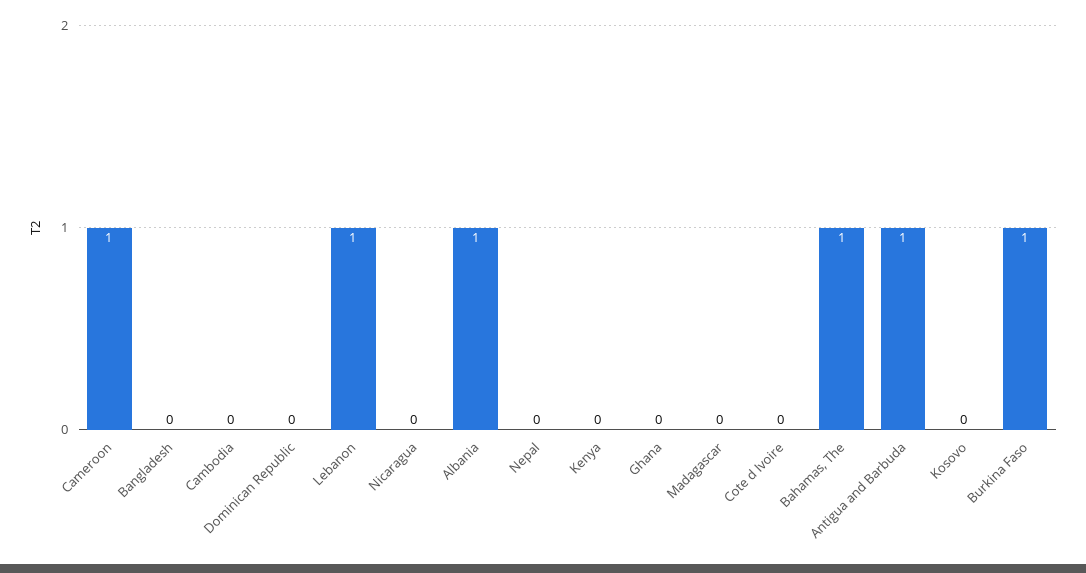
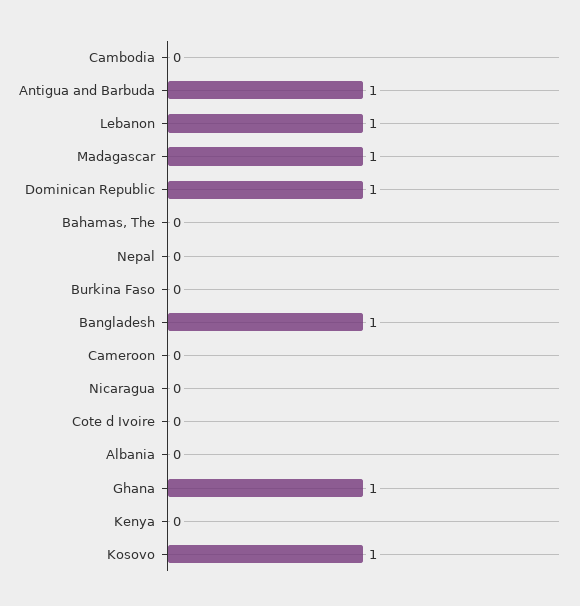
Cameroon: 1 -> 0
Bangladesh: 0 -> 1
Dominican Republic: 0 -> 1
Albania: 1 -> 0
Ghana: 0 -> 1
Madagascar: 0 -> 1
Bahamas, The: 1 -> 0
Kosovo: 0 -> 1
Burkina Faso: 1 -> 0

